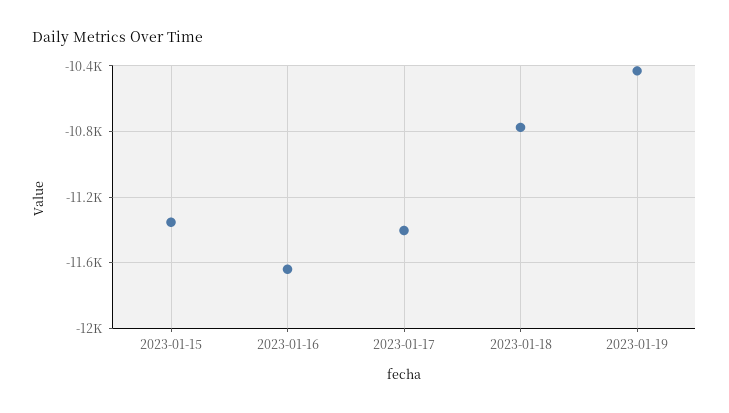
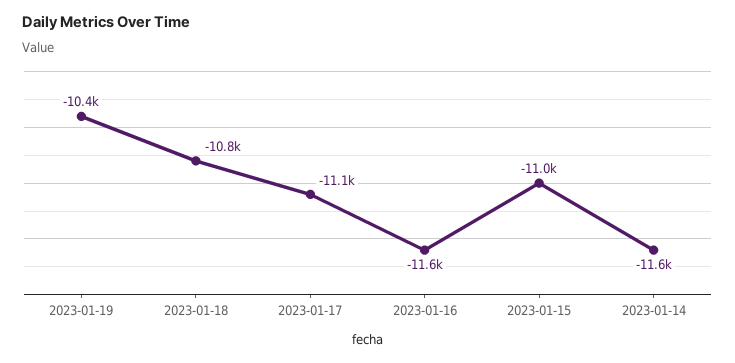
2023-01-15: -11350 -> -11000
2023-01-17: -11400 -> -11100
2023-01-14: none -> -11600

